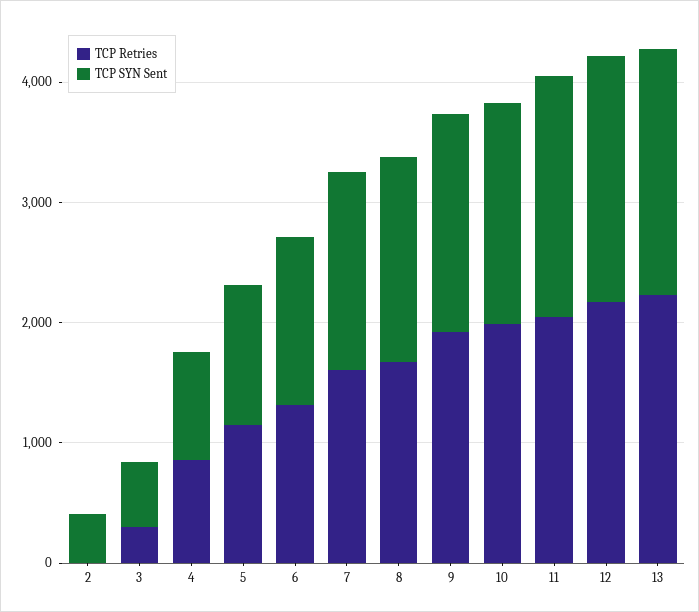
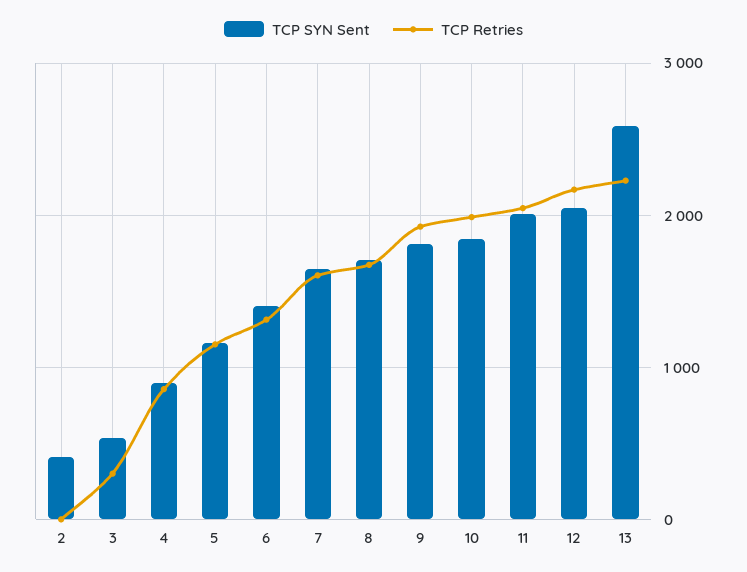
TCP SYN Sent, 13: 2000 -> 2600

